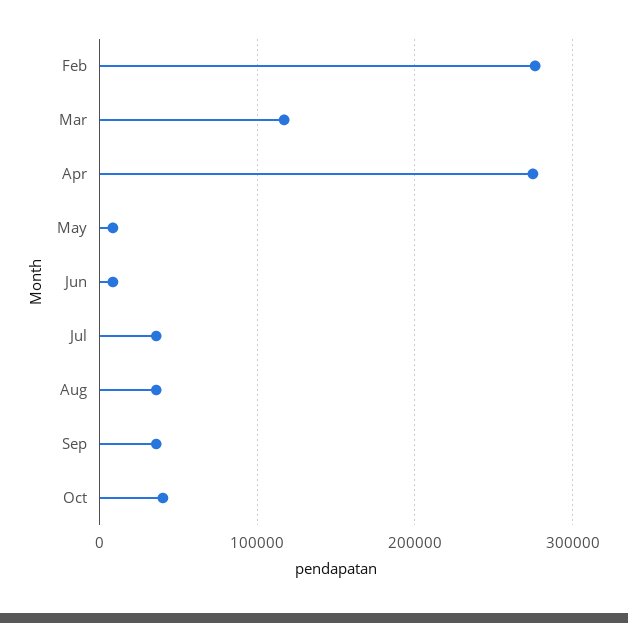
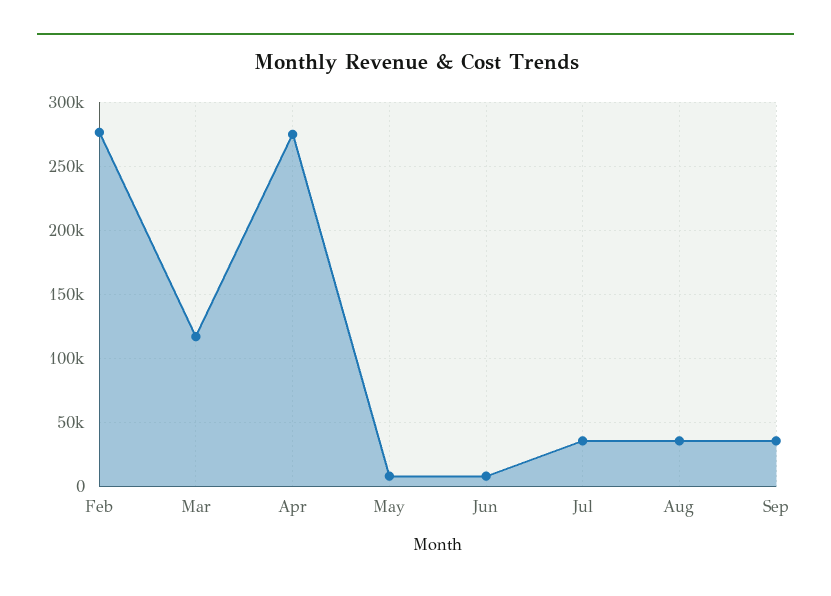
Oct: 40000 -> none

